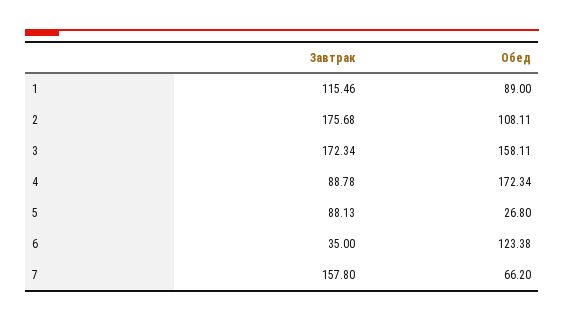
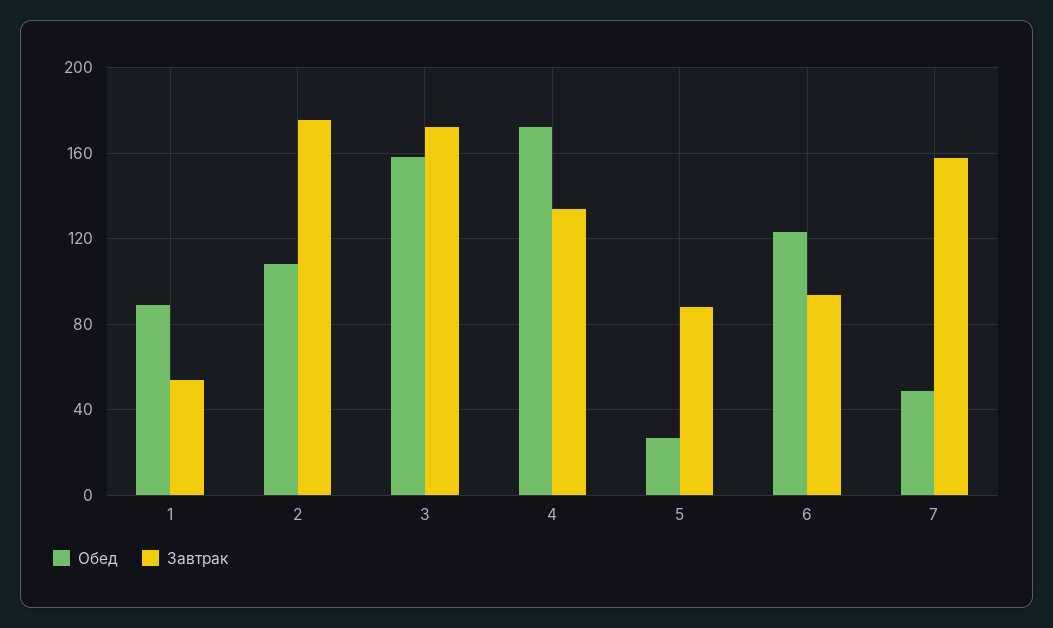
Завтрак, 1: 115.46 -> 55
Завтрак, 4: 88.78 -> 135
Завтрак, 6: 35 -> 95
Обед, 7: 66.2 -> 50

